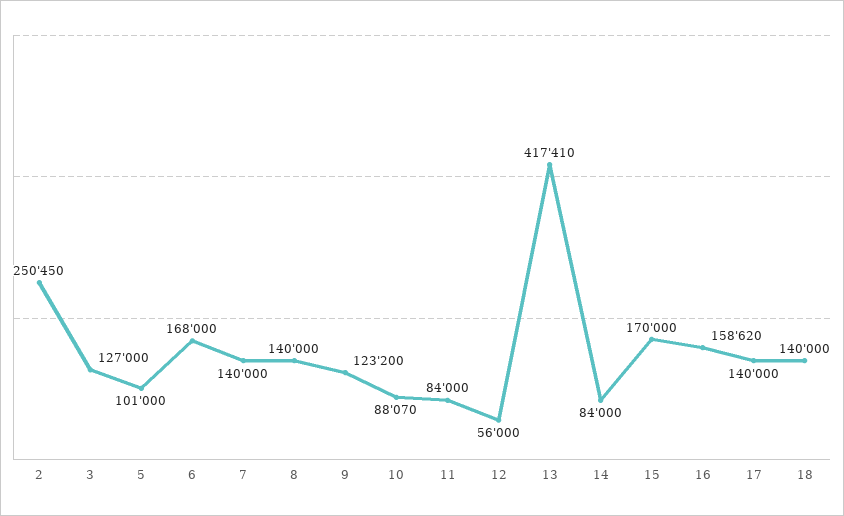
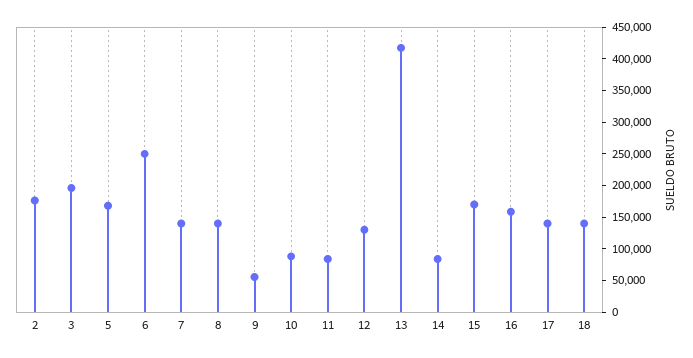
2: 250450 -> 175000
3: 127000 -> 200000
5: 101000 -> 175000
6: 168000 -> 250000
9: 123200 -> 50000
12: 56000 -> 125000

